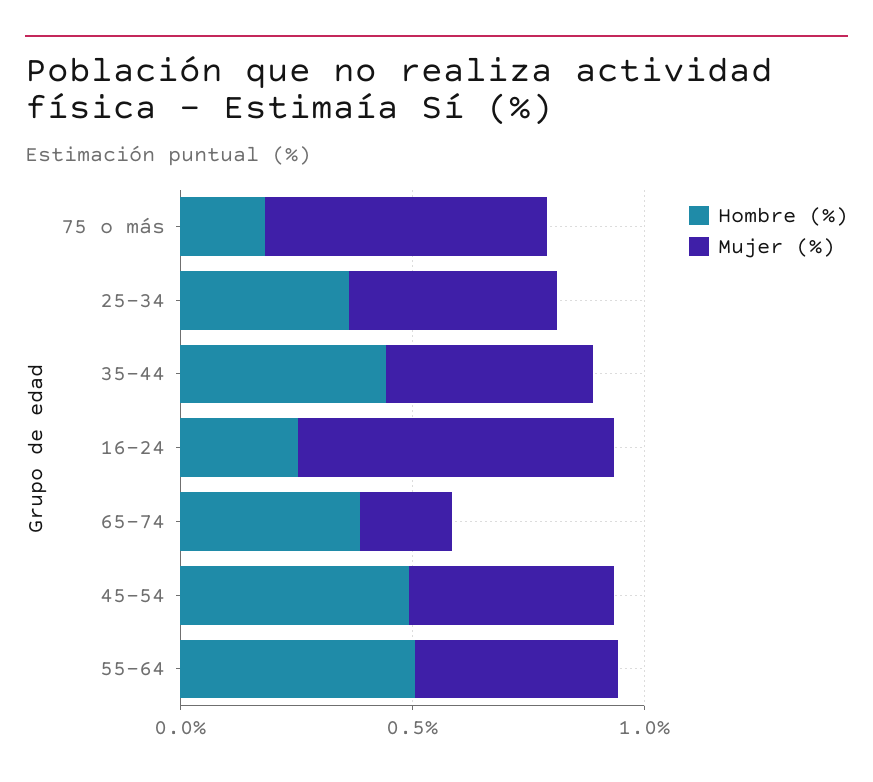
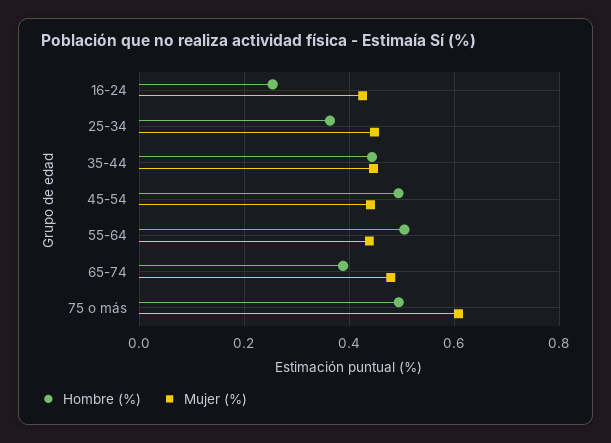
Hombre (%), 75 o más: 0.2 -> 0.5
Mujer (%), 16-24: 0.7 -> 0.42
Mujer (%), 65-74: 0.2 -> 0.48

